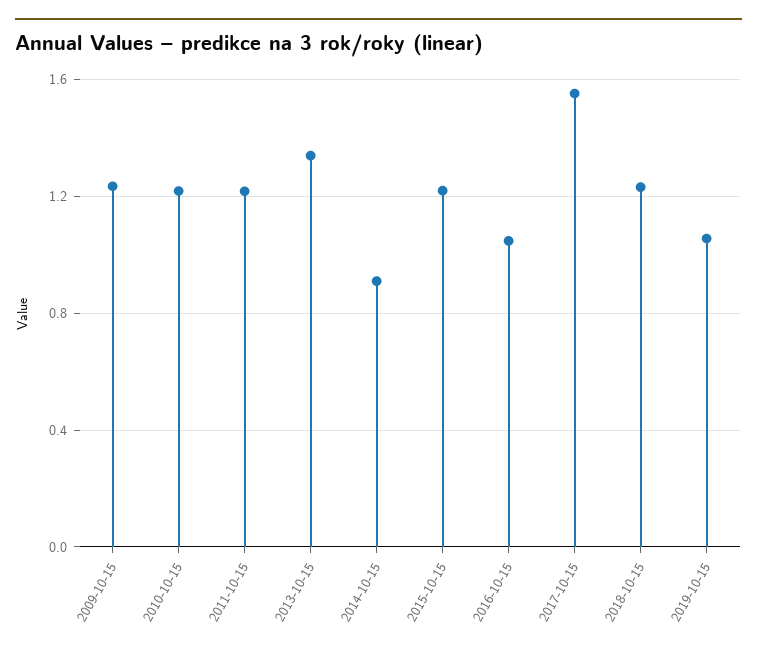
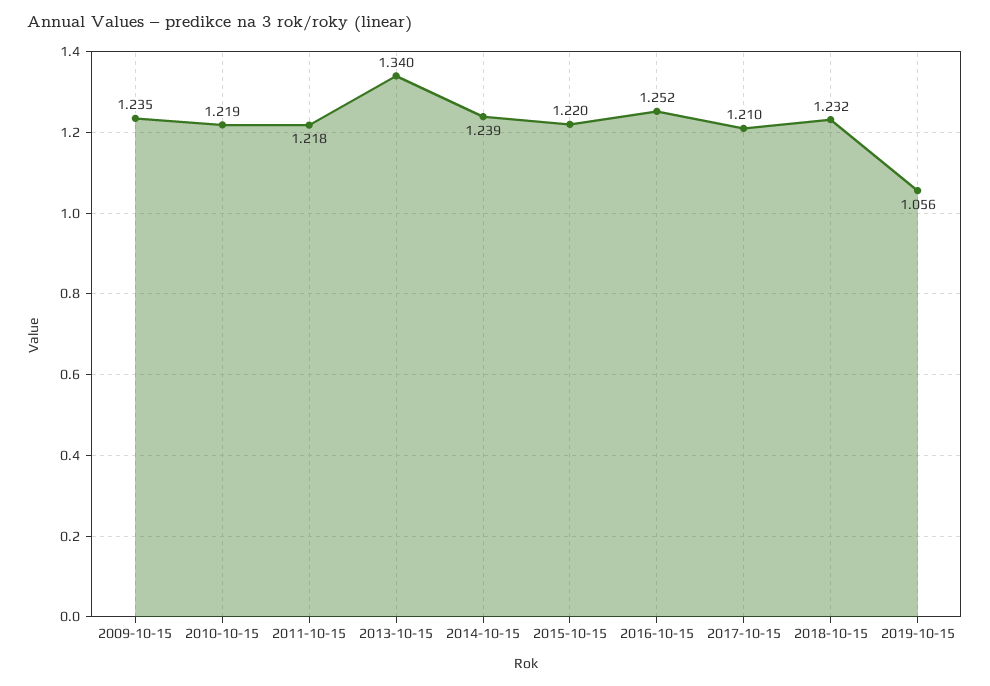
2014-10-15: 0.9 -> 1.239
2016-10-15: 1.05 -> 1.252
2017-10-15: 1.55 -> 1.21

